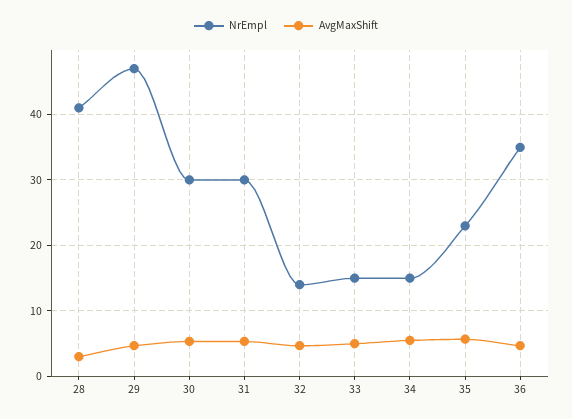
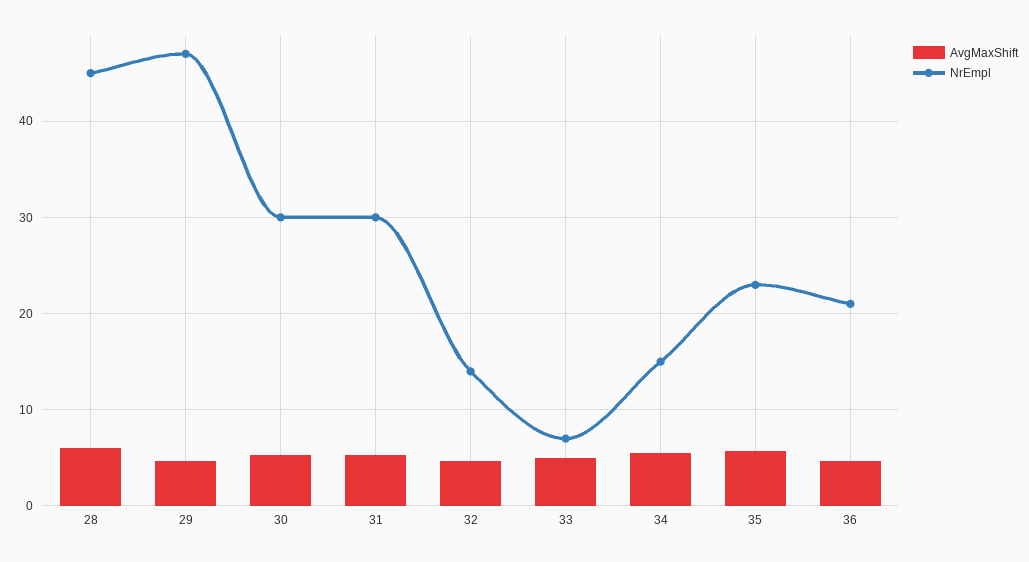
NrEmpl, 28: 41 -> 45
AvgMaxShift, 28: 3 -> 6
NrEmpl, 33: 15 -> 7
NrEmpl, 36: 35 -> 21

